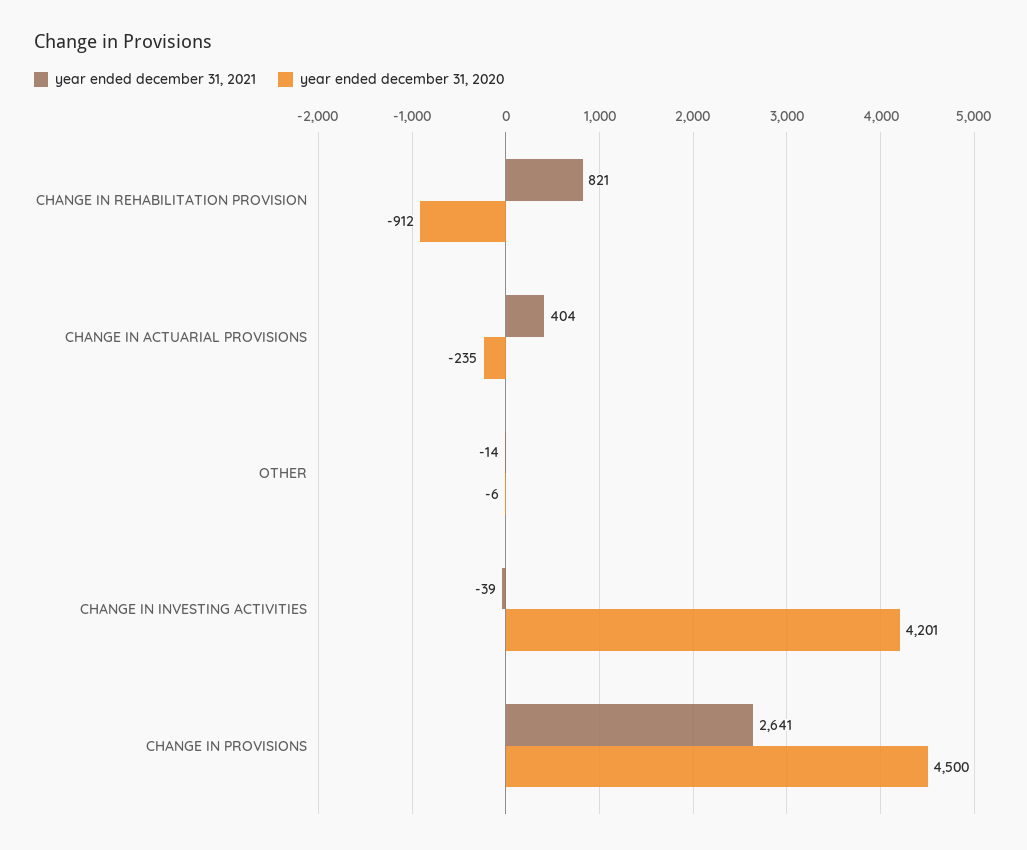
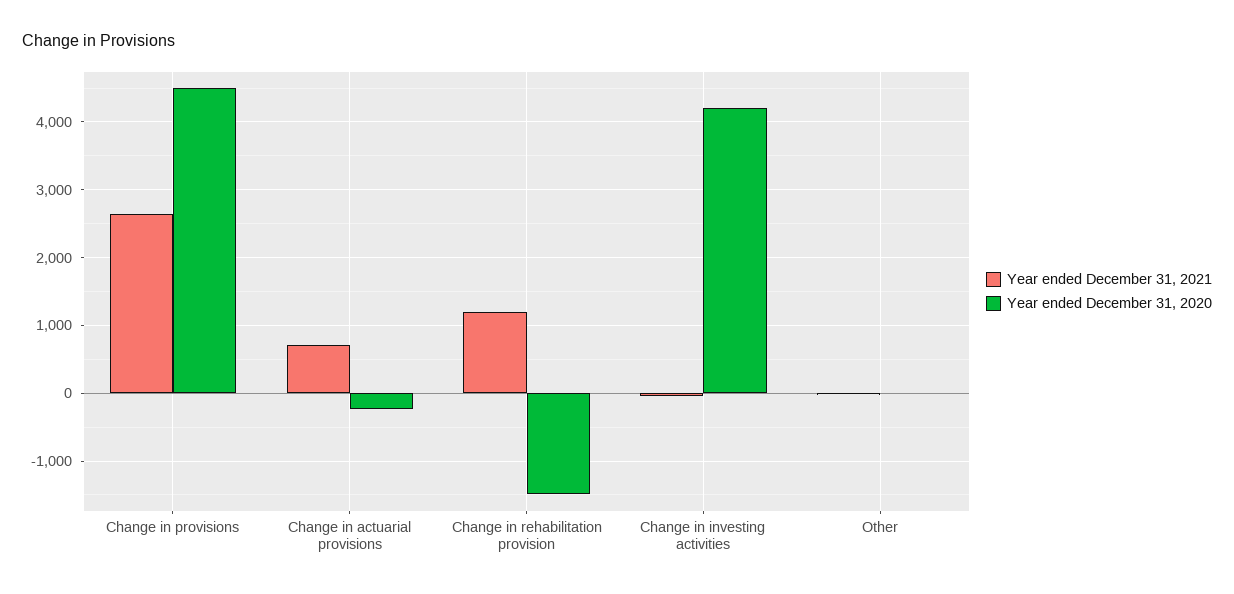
year ended december 31, 2021, CHANGE IN REHABILITATION PROVISION: 821 -> 1200
year ended december 31, 2020, CHANGE IN REHABILITATION PROVISION: -912 -> -1500
year ended december 31, 2021, CHANGE IN ACTUARIAL PROVISIONS: 404 -> 700

